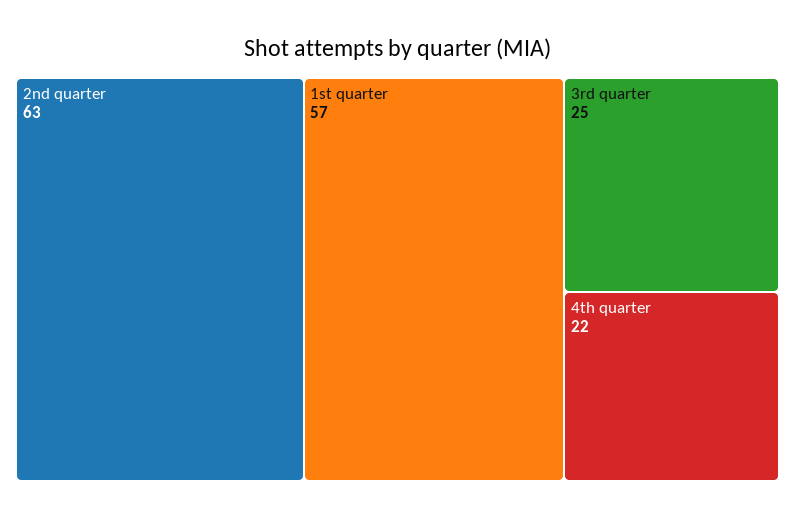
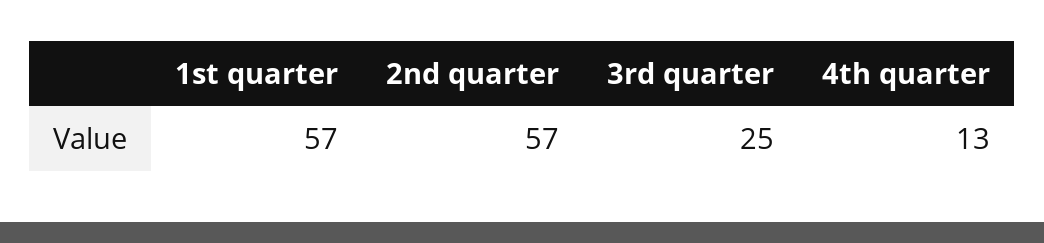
2nd quarter: 63 -> 57
4th quarter: 22 -> 13

